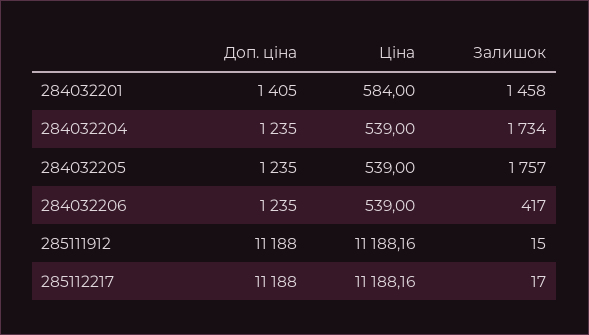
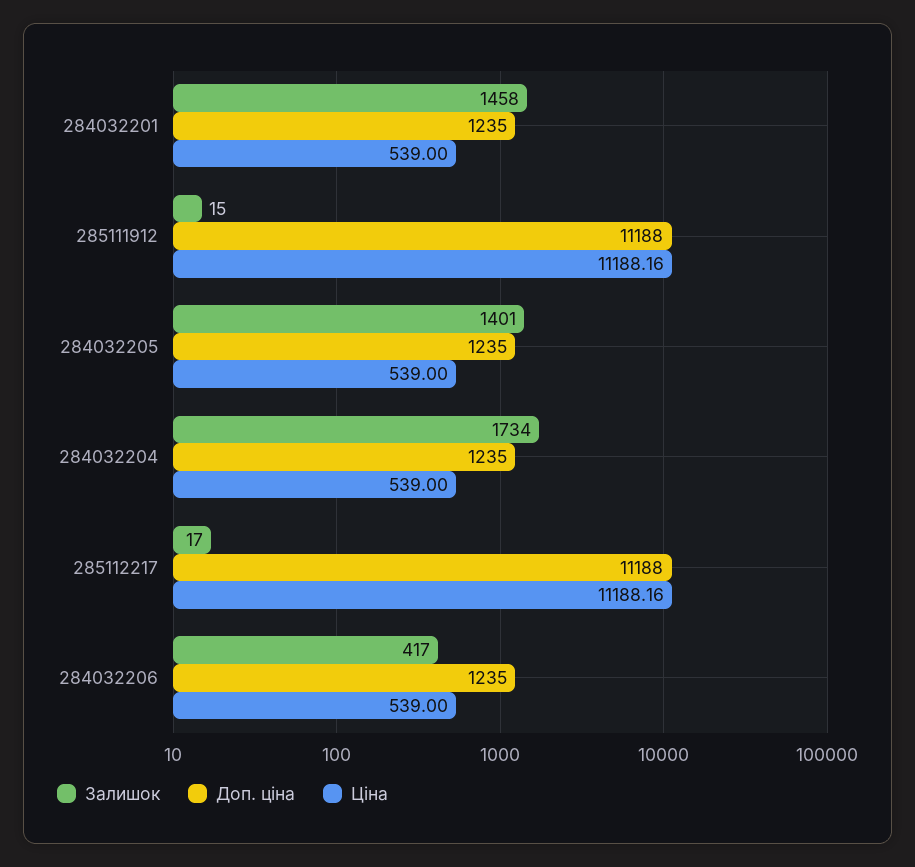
Доп. ціна, 284032201: 1405 -> 1235
Ціна, 284032201: 584 -> 539
Залишок, 284032205: 1757 -> 1401

